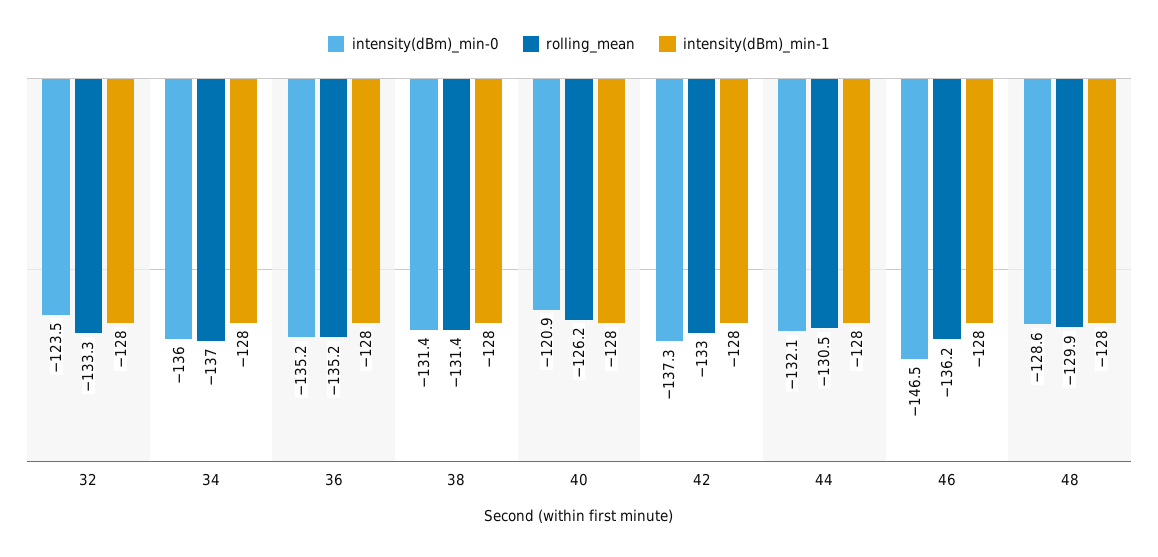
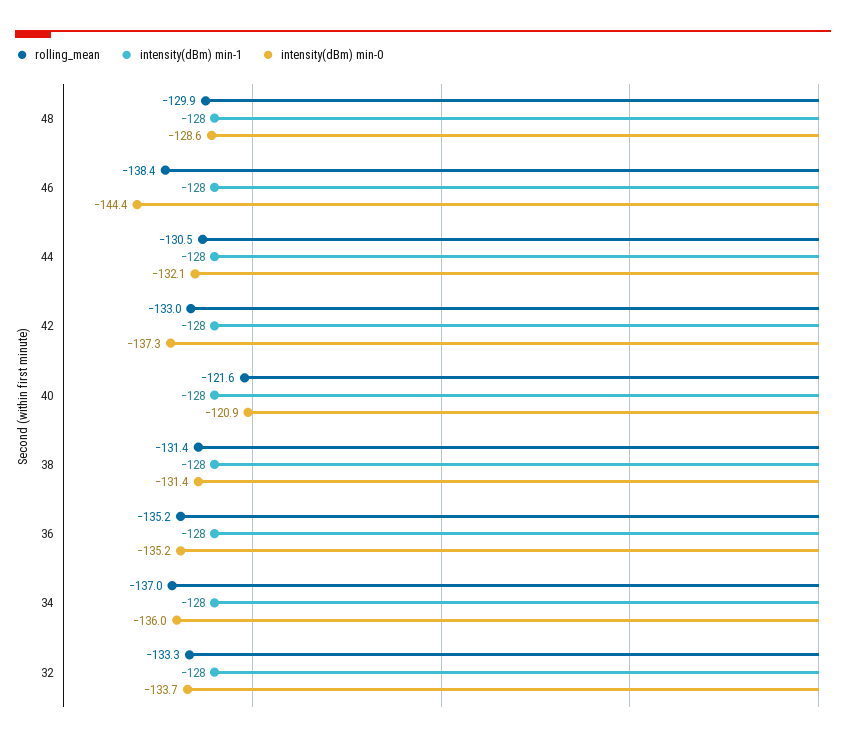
intensity(dBm)_min-0, 32: -123.5 -> -133.7
rolling_mean, 40: -126.2 -> -121.6
intensity(dBm)_min-0, 46: -146.5 -> -144.4
rolling_mean, 46: -136.2 -> -138.4

